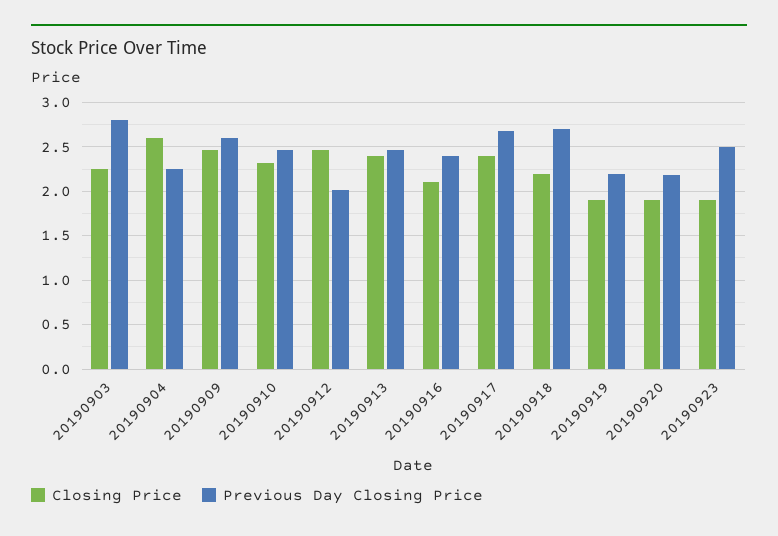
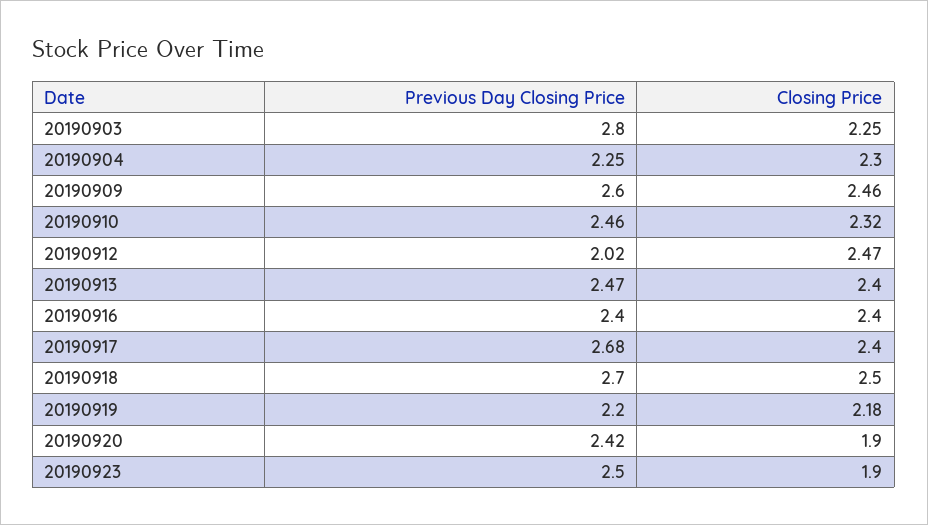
Closing Price, 20190904: 2.6 -> 2.3
Closing Price, 20190916: 2.1 -> 2.4
Closing Price, 20190918: 2.2 -> 2.5
Closing Price, 20190919: 1.9 -> 2.18
Previous Day Closing Price, 20190920: 2.2 -> 2.42

